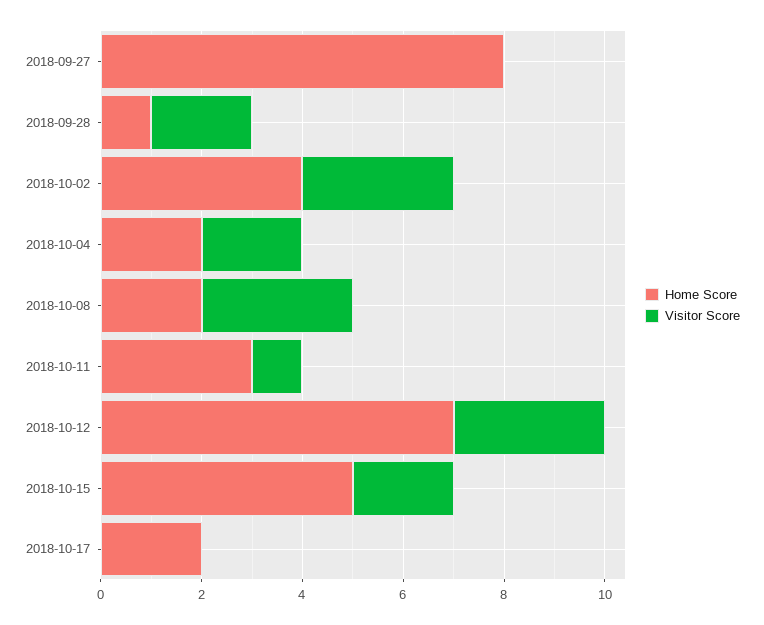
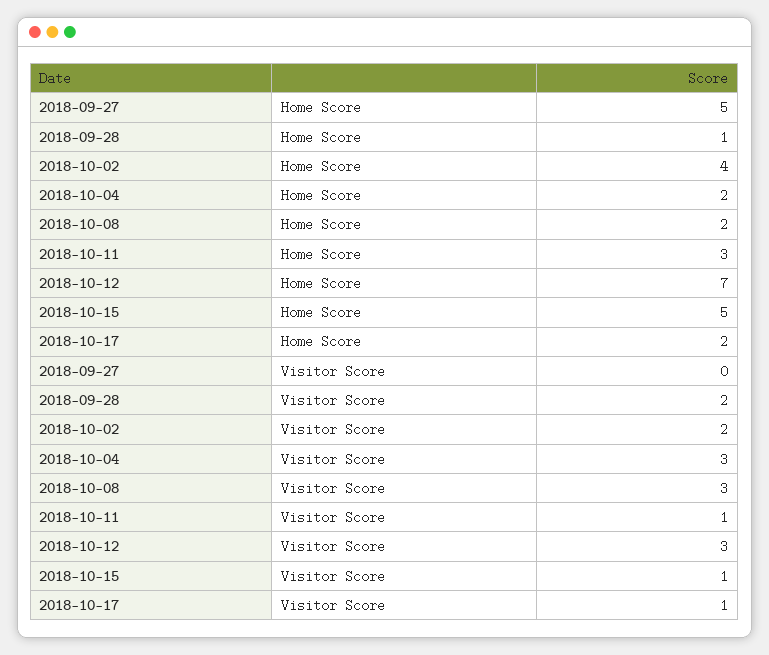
Home Score, 2018-09-27: 8 -> 5
Visitor Score, 2018-10-02: 3 -> 2
Visitor Score, 2018-10-04: 2 -> 3
Visitor Score, 2018-10-15: 2 -> 1
Visitor Score, 2018-10-17: 0 -> 1

